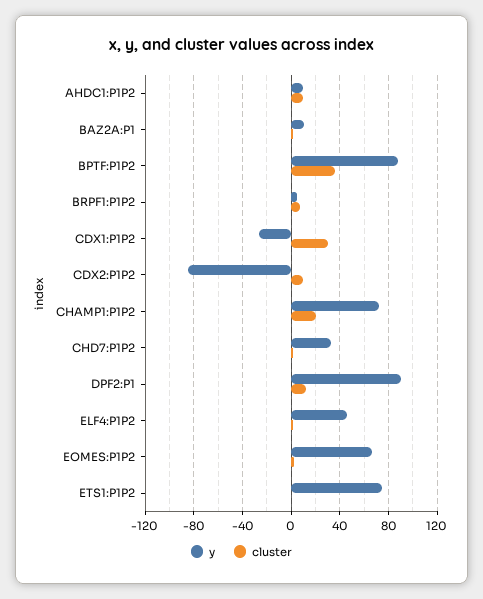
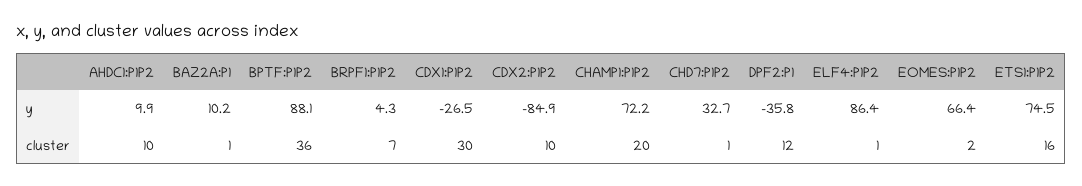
y, DPF2:P1: 90 -> -35.8
y, ELF4:P1P2: 45 -> 86.4
cluster, ETS1:P1P2: 0 -> 16

